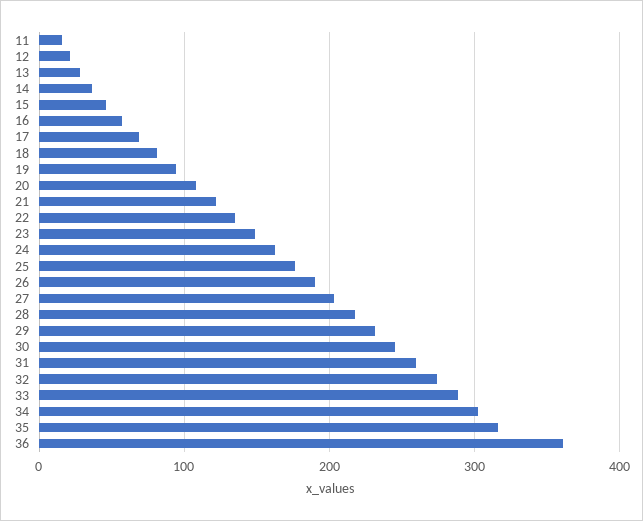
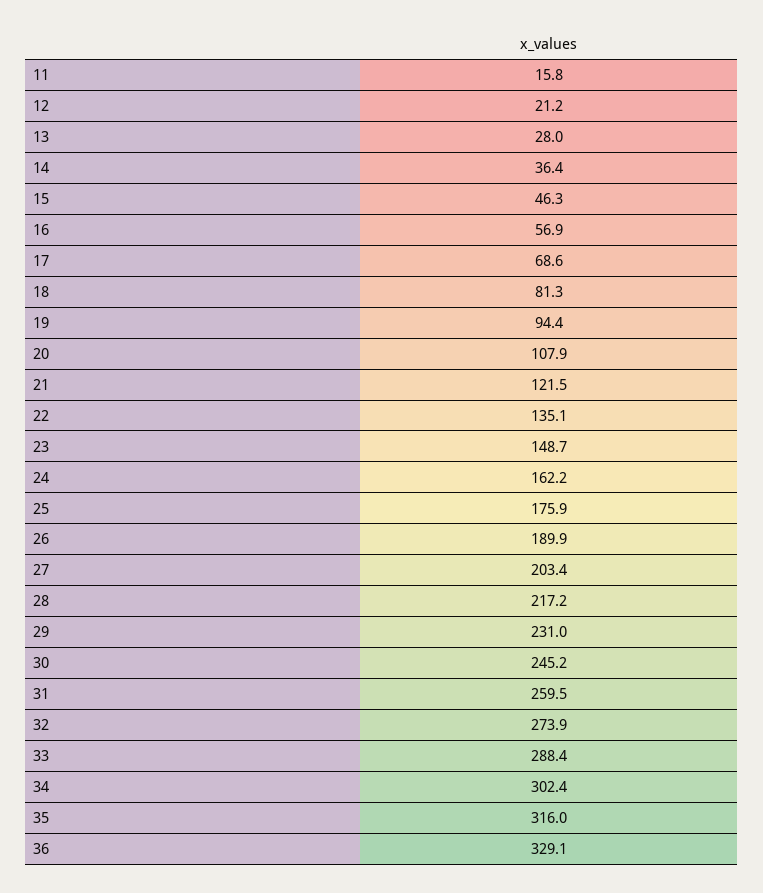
36: 360 -> 329.1

